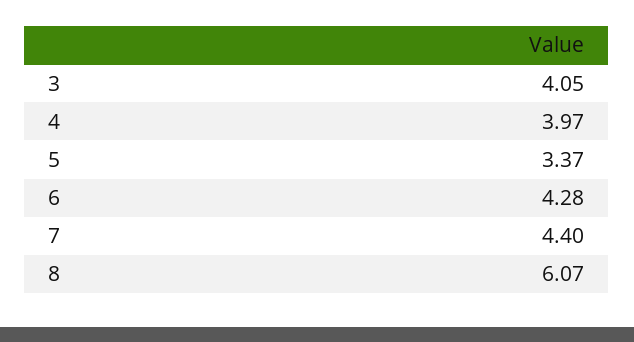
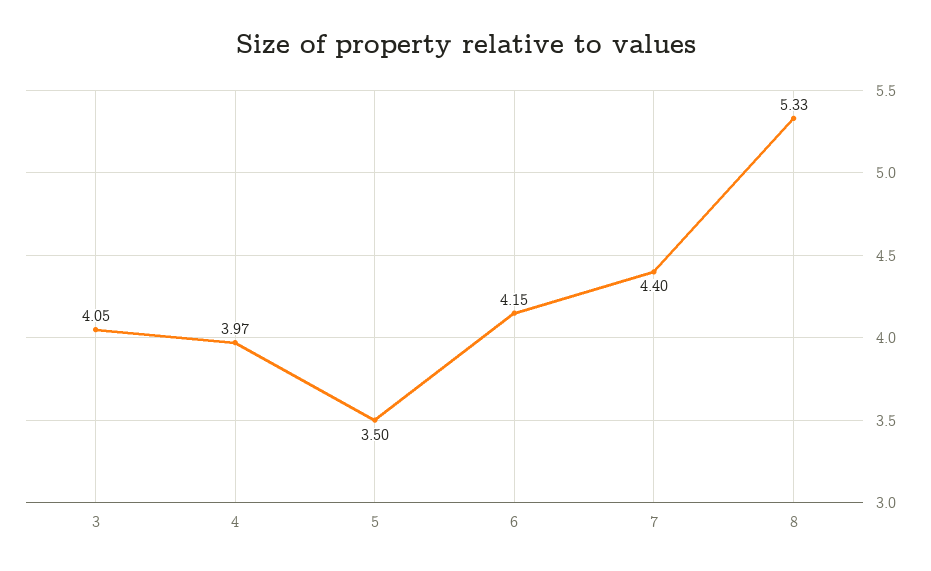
5: 3.37 -> 3.5
6: 4.28 -> 4.15
8: 6.07 -> 5.33

